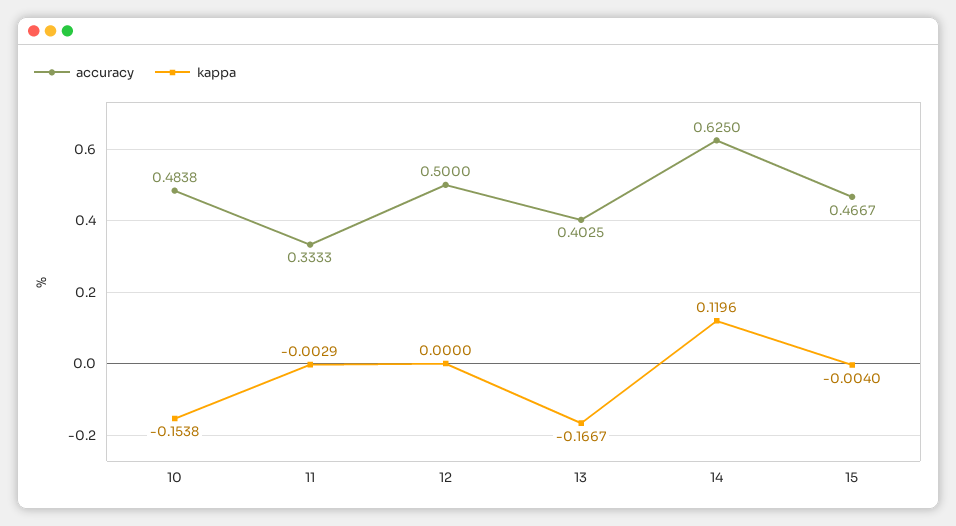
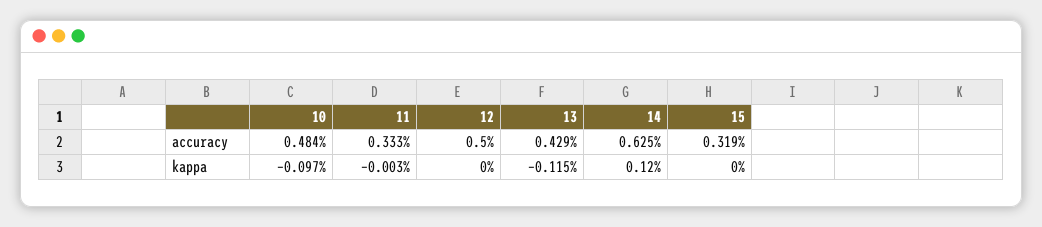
kappa, 10: -0.1538 -> -0.097
accuracy, 13: 0.4025 -> 0.429
kappa, 13: -0.1667 -> -0.115
accuracy, 15: 0.4667 -> 0.319
kappa, 15: -0.004 -> 0

